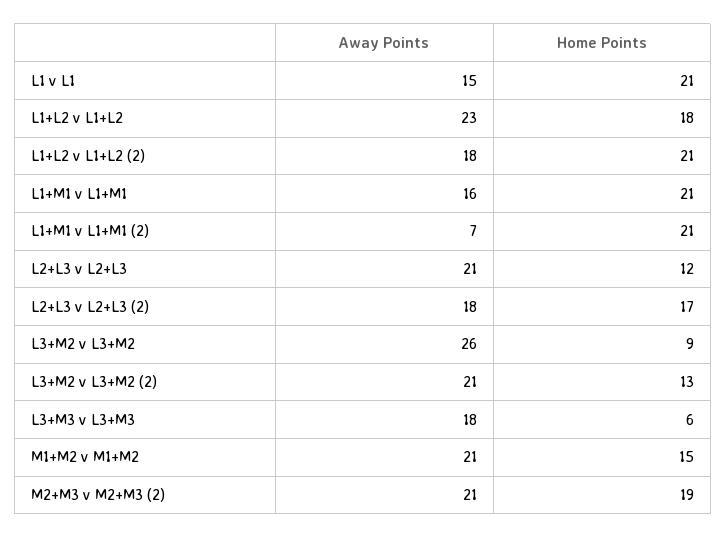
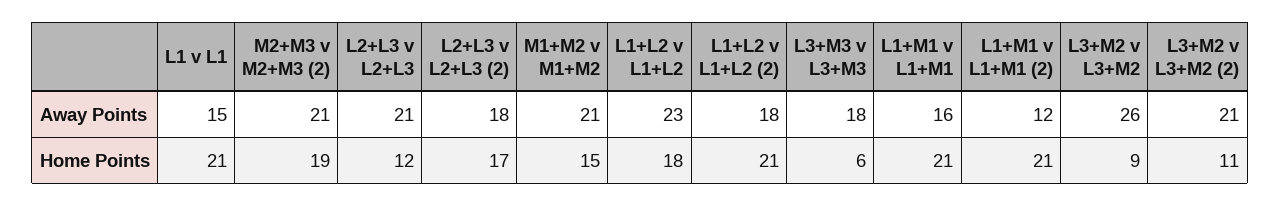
Away Points, L1+M1 v L1+M1 (2): 7 -> 12
Home Points, L3+M2 v L3+M2 (2): 13 -> 11

